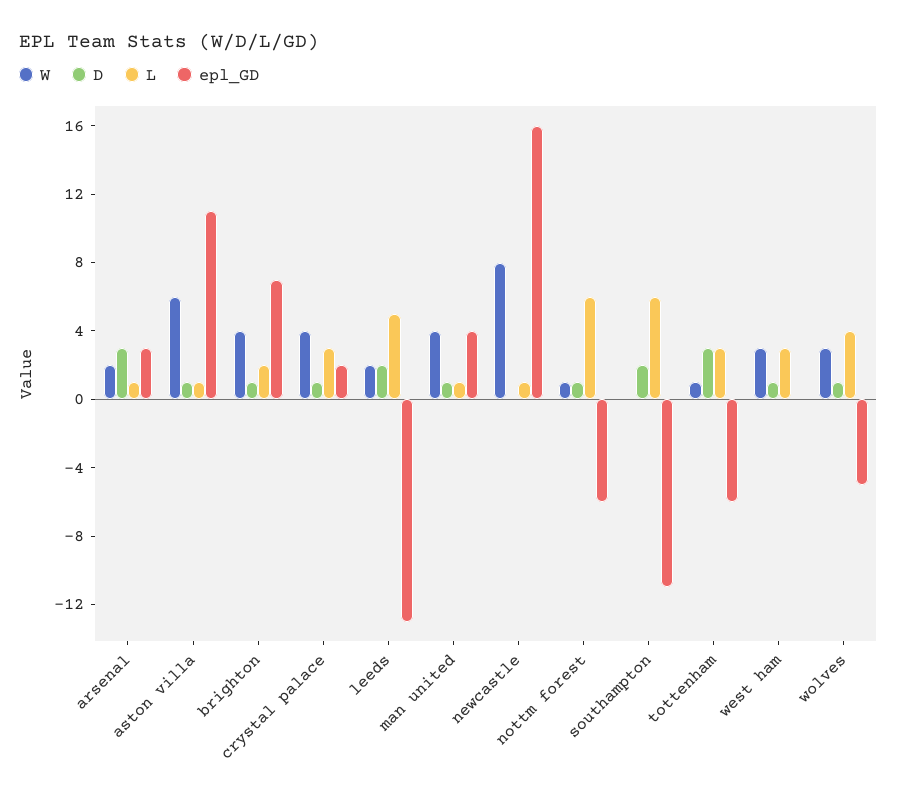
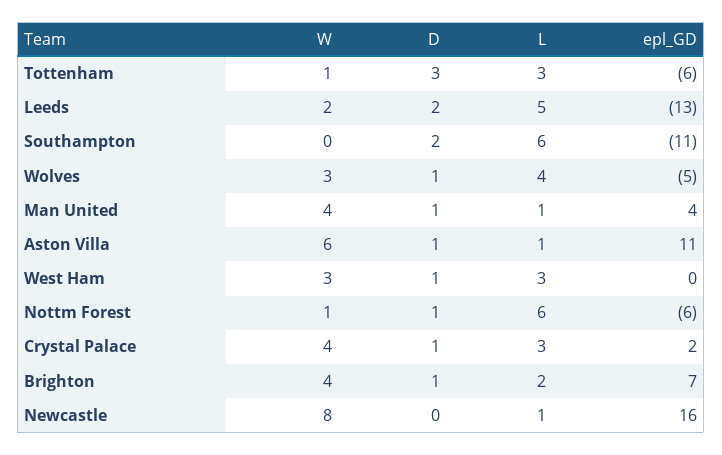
W, arsenal: 2 -> none
D, arsenal: 3 -> none
L, arsenal: 1 -> none
epl_GD, arsenal: 3 -> none

